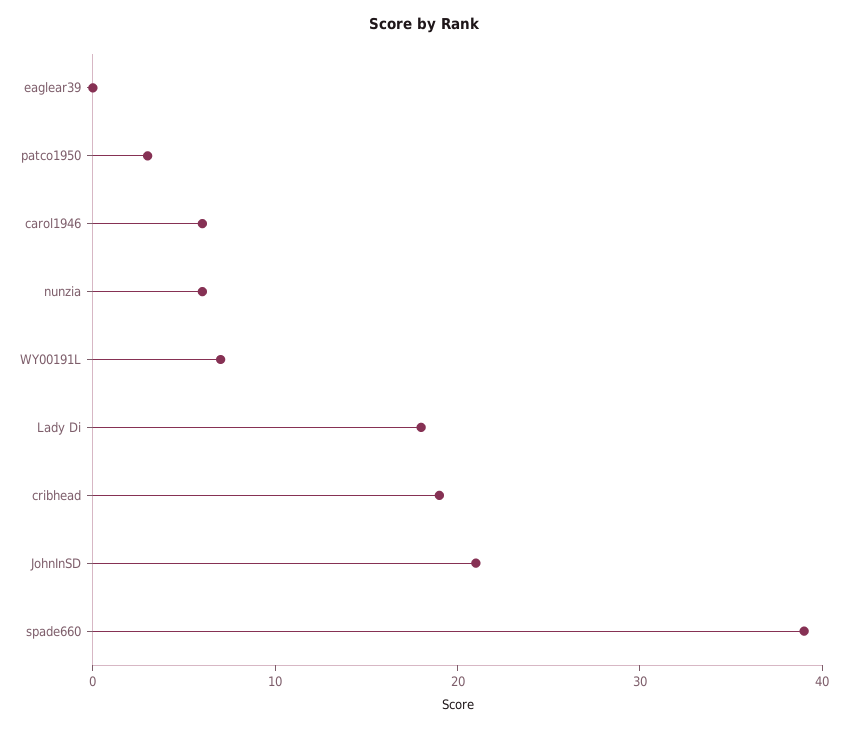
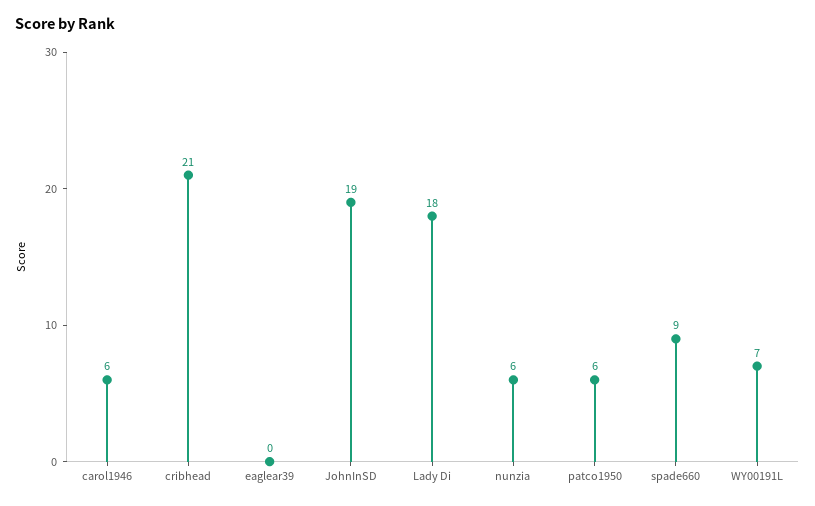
patco1950: 3 -> 6
cribhead: 19 -> 21
JohnInSD: 21 -> 19
spade660: 39 -> 9

